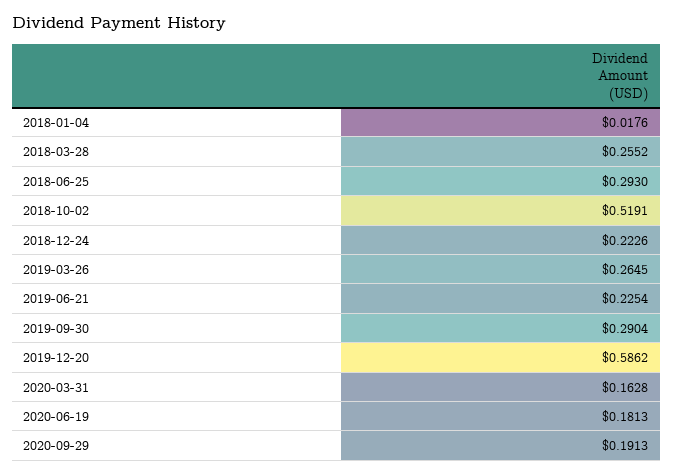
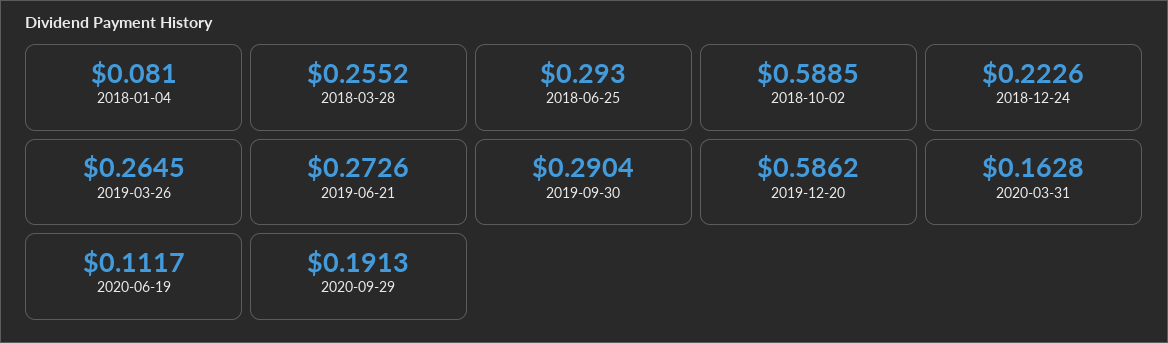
2018-01-04: 0.0176 -> 0.081
2018-10-02: 0.5191 -> 0.5885
2019-06-21: 0.2254 -> 0.2726
2020-06-19: 0.1813 -> 0.1117

